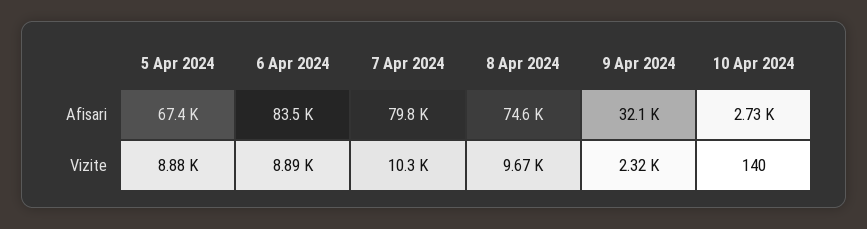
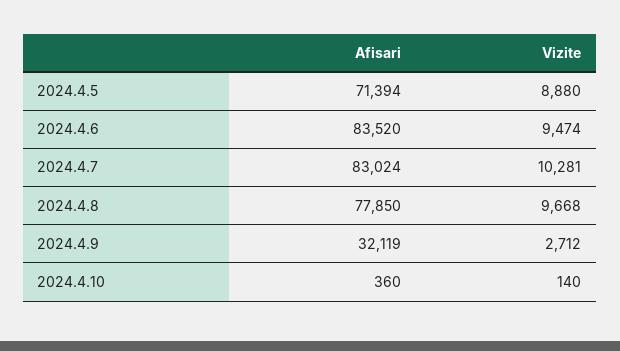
5 Apr 2024, Afisari: 67400 -> 71394
7 Apr 2024, Afisari: 79800 -> 83024
8 Apr 2024, Afisari: 74600 -> 77850
10 Apr 2024, Afisari: 2730 -> 360
6 Apr 2024, Vizite: 8890 -> 9474
9 Apr 2024, Vizite: 2320 -> 2712

